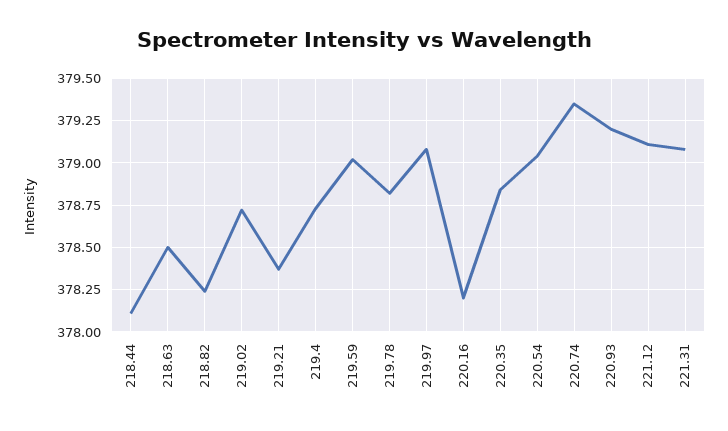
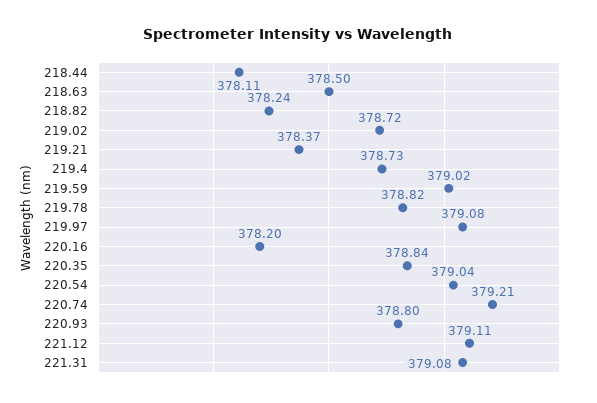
220.74: 379.35 -> 379.21
220.93: 379.2 -> 378.8

